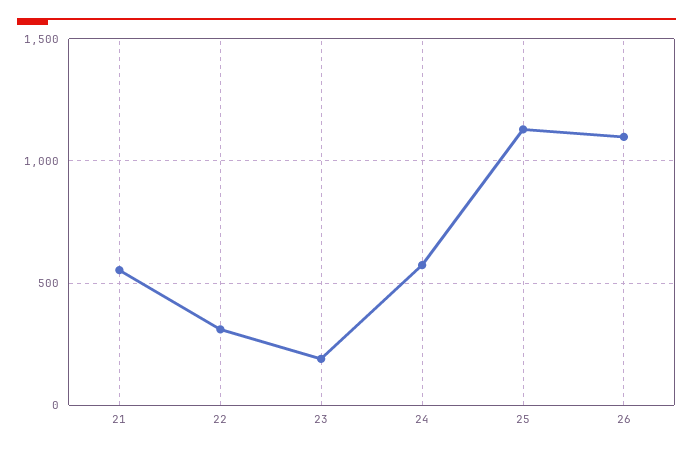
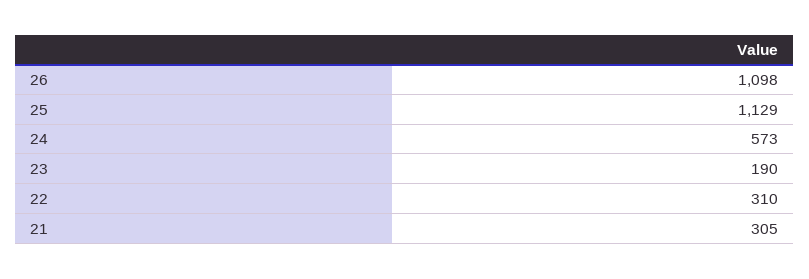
21: 550 -> 305

